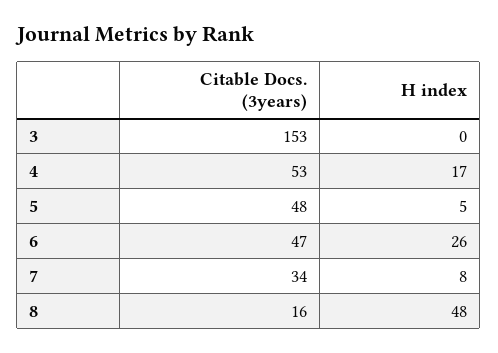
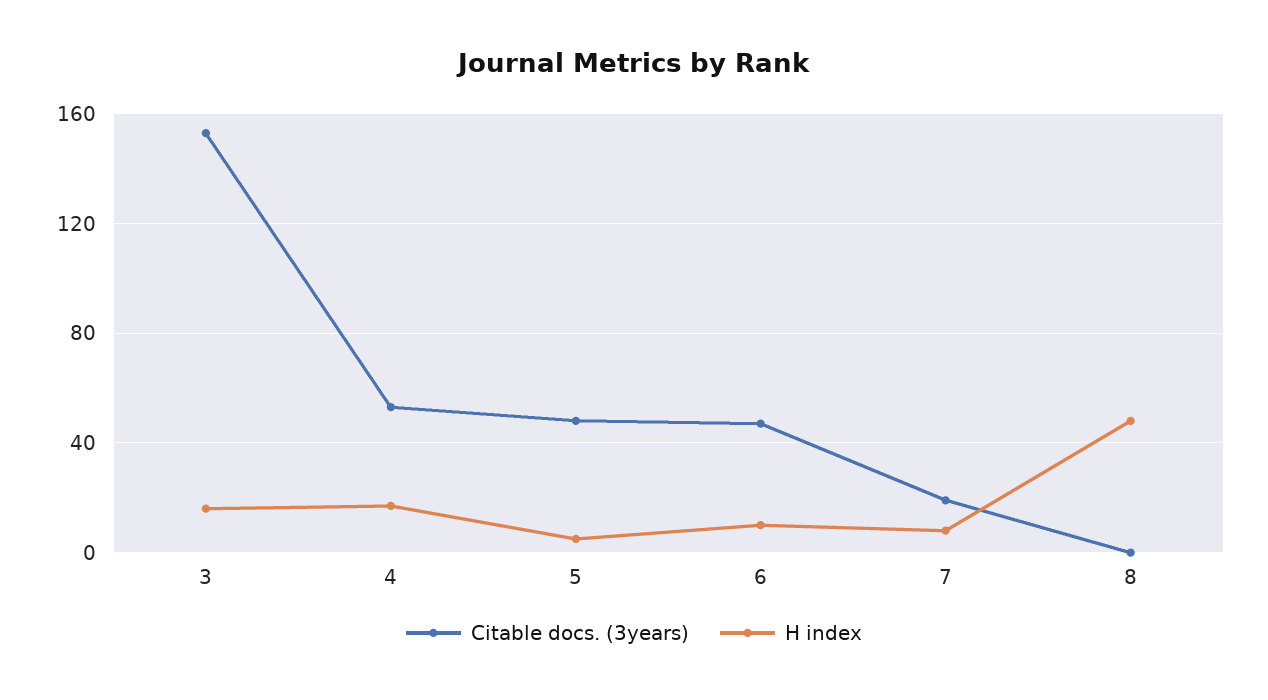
H index, 3: 0 -> 15
H index, 6: 26 -> 10
Citable Docs. (3years), 7: 34 -> 20
Citable Docs. (3years), 8: 16 -> 0

